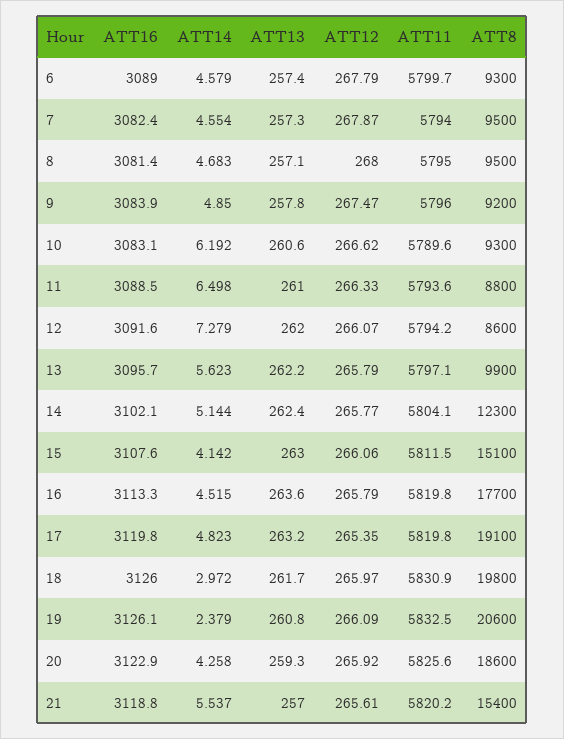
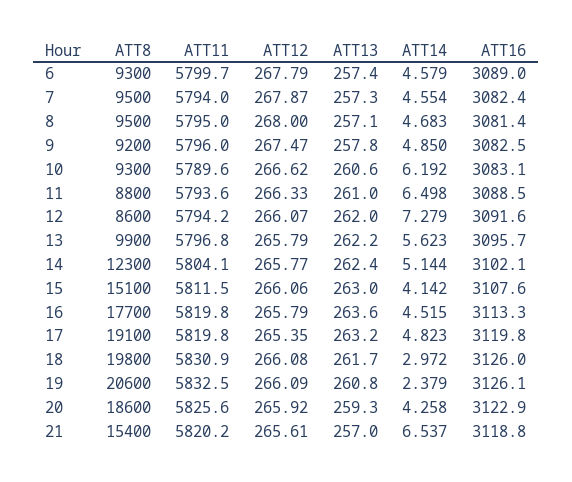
ATT16, 9: 3083.9 -> 3082.5
ATT11, 13: 5797.1 -> 5796.8
ATT12, 18: 265.97 -> 266.08
ATT14, 21: 5.537 -> 6.537

